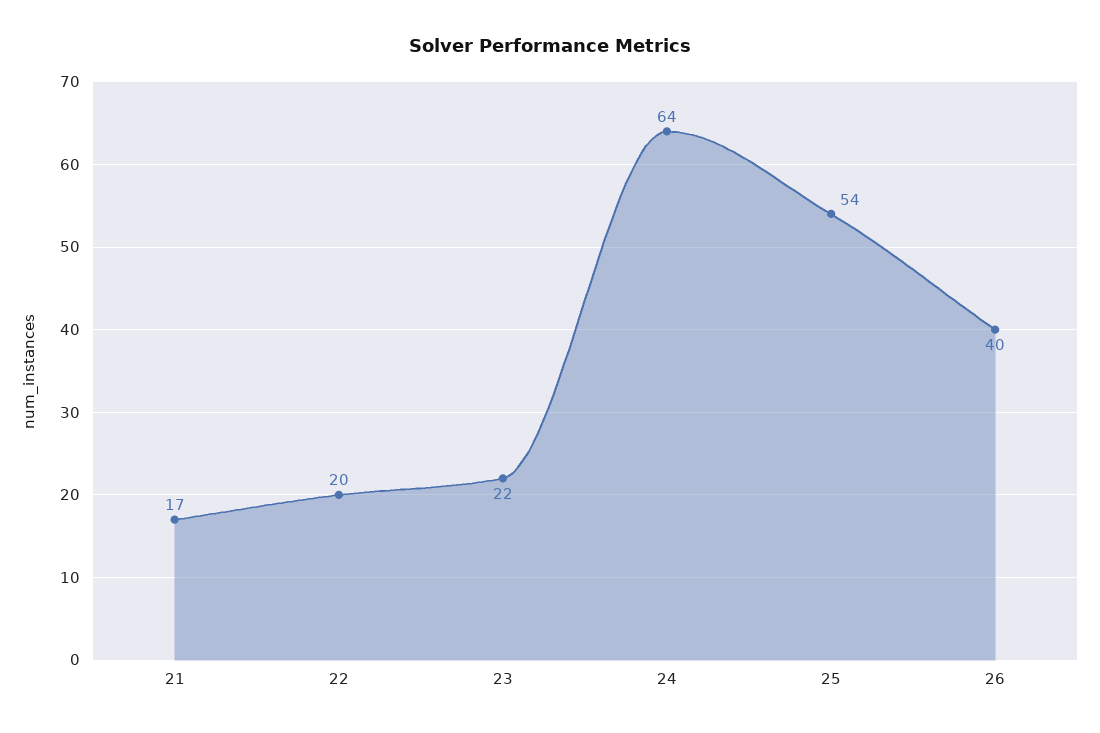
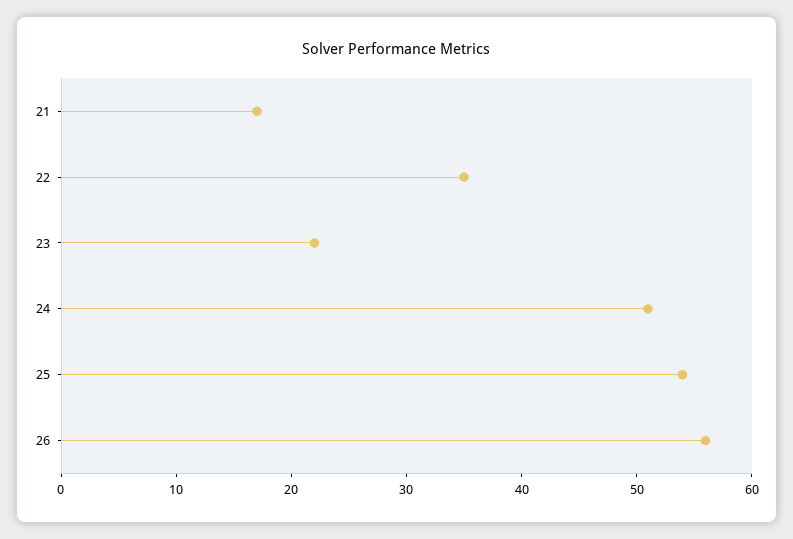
22: 20 -> 35
24: 64 -> 51
26: 40 -> 56

